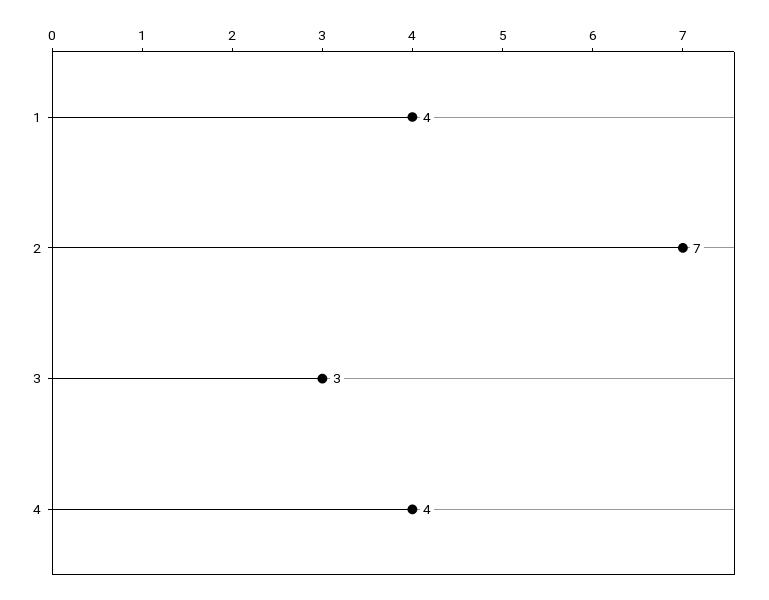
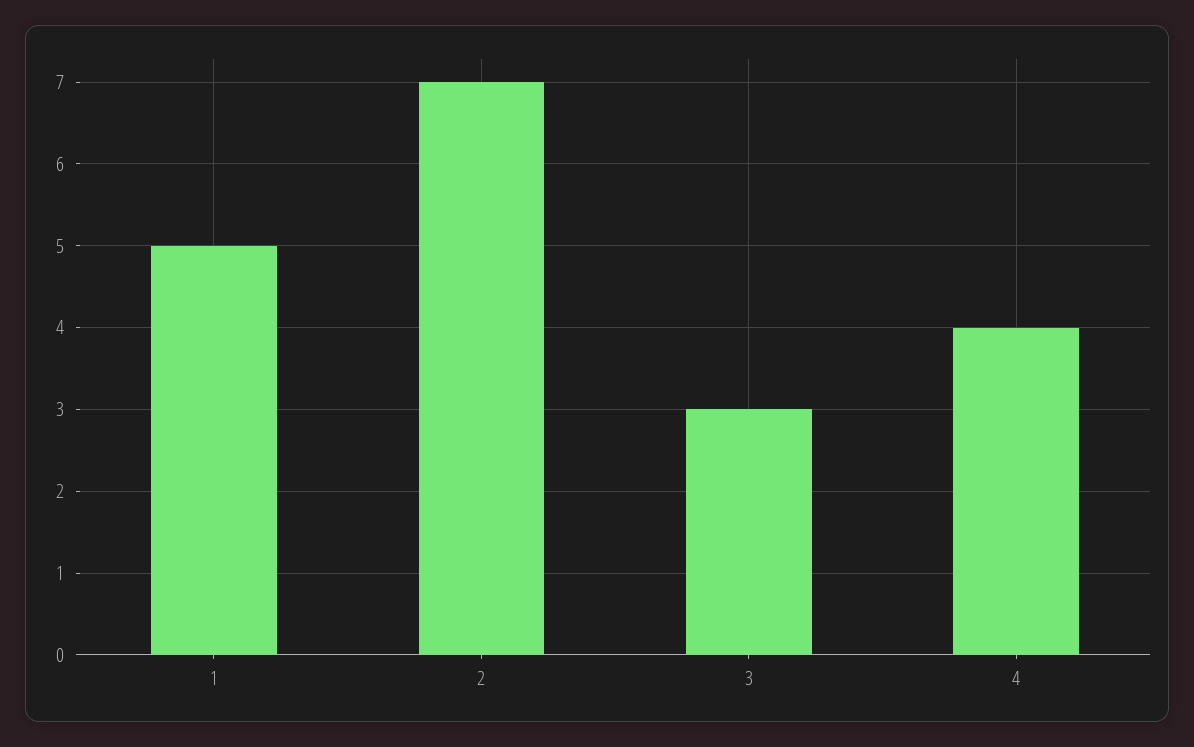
1: 4 -> 5

